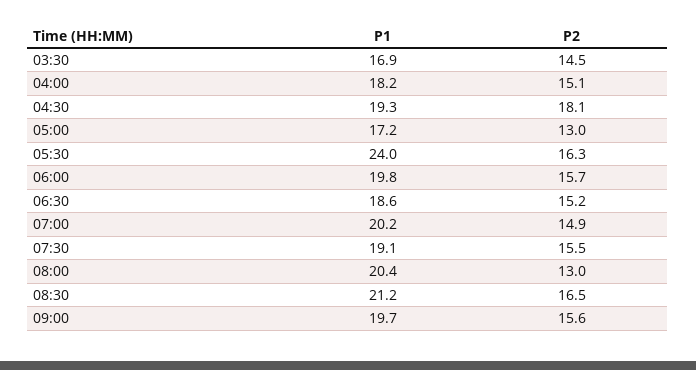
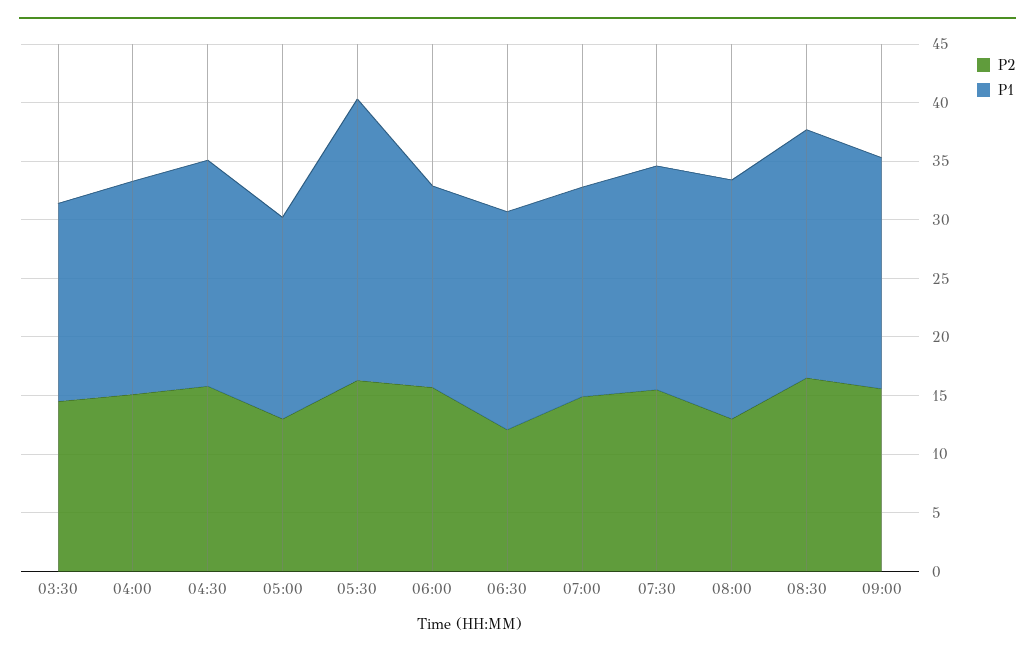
P2, 04:30: 18.1 -> 16
P1, 06:00: 19.8 -> 17
P2, 06:30: 15.2 -> 12
P1, 07:00: 20.2 -> 18

